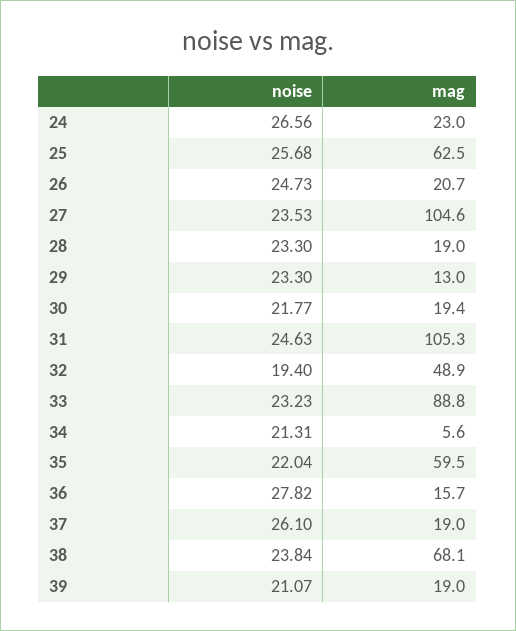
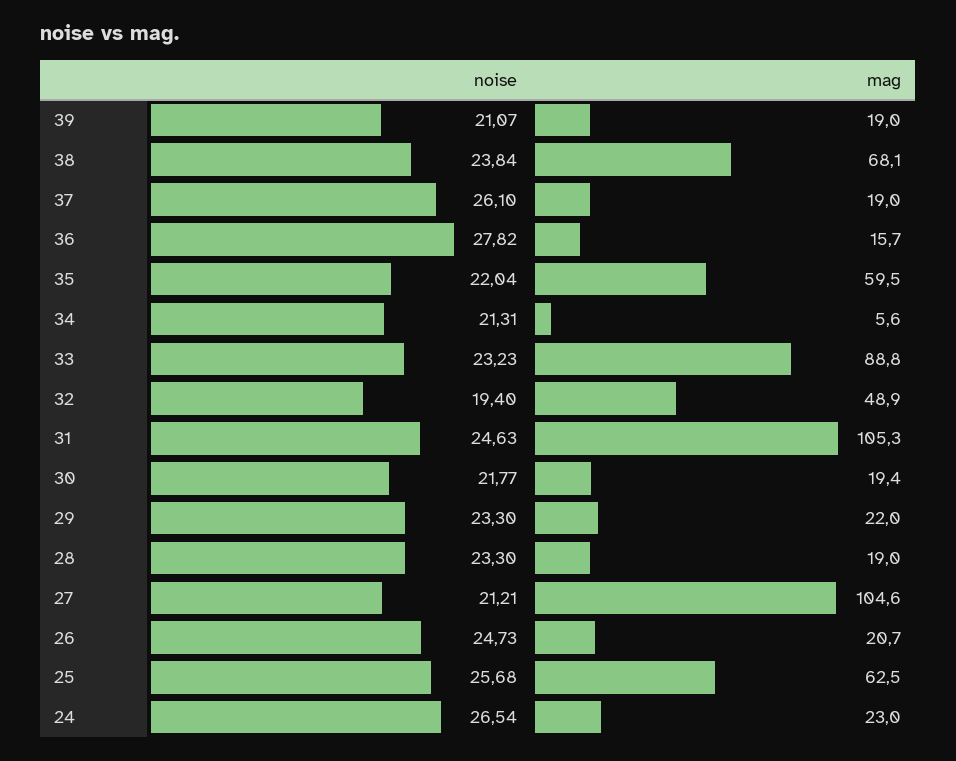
noise, 24: 26.56 -> 26.54
noise, 27: 23.53 -> 21.21
mag, 29: 13 -> 22

